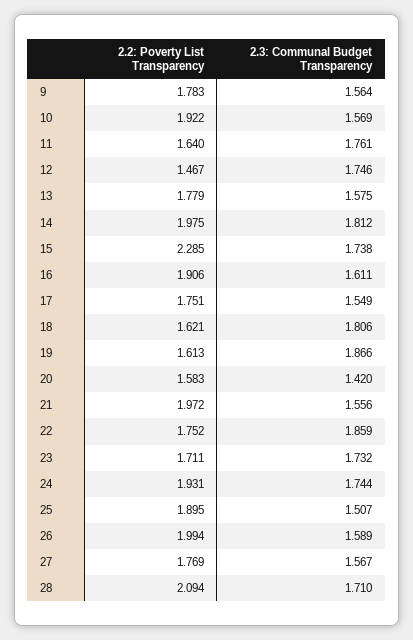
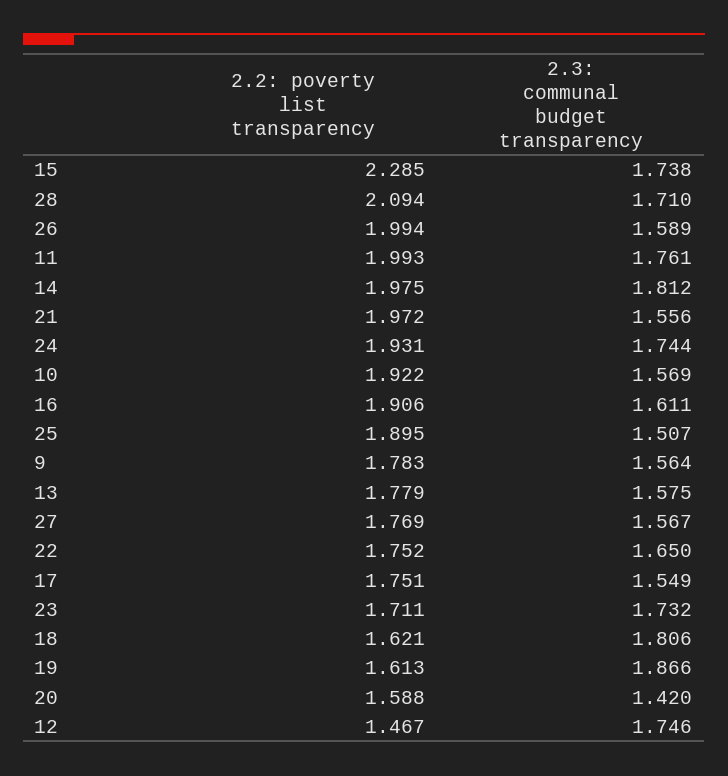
2.2: Poverty List Transparency, 11: 1.64 -> 1.993
2.2: Poverty List Transparency, 20: 1.583 -> 1.588
2.3: Communal Budget Transparency, 22: 1.859 -> 1.65

